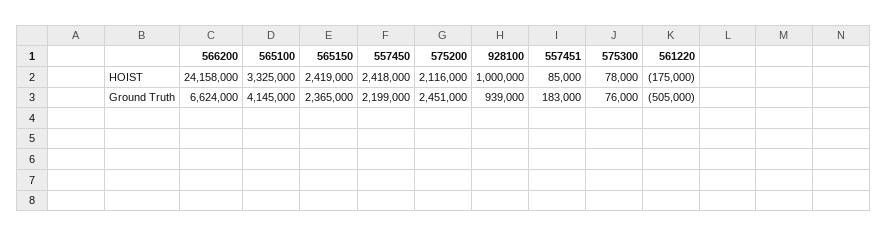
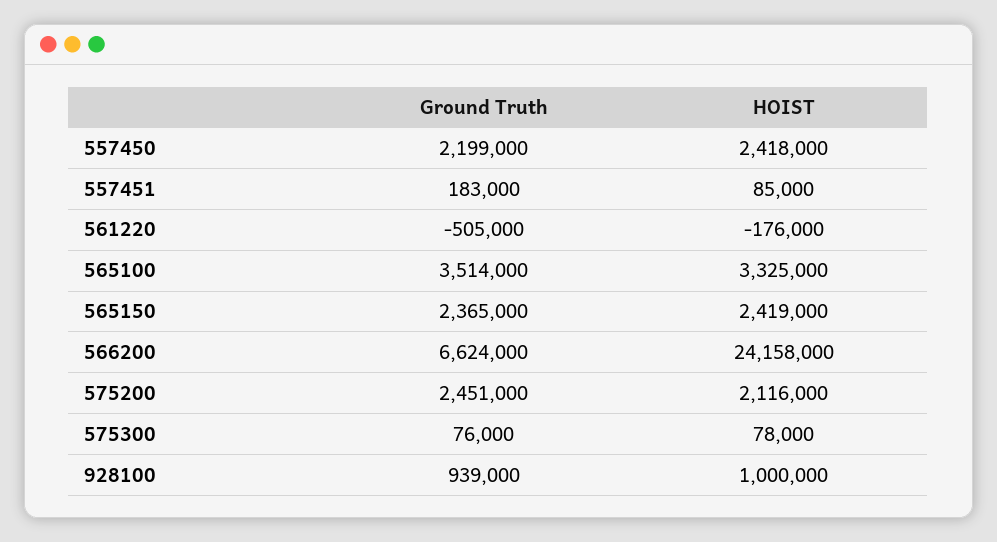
561220, HOIST: -175000 -> -176000
565100, Ground Truth: 4145000 -> 3514000

